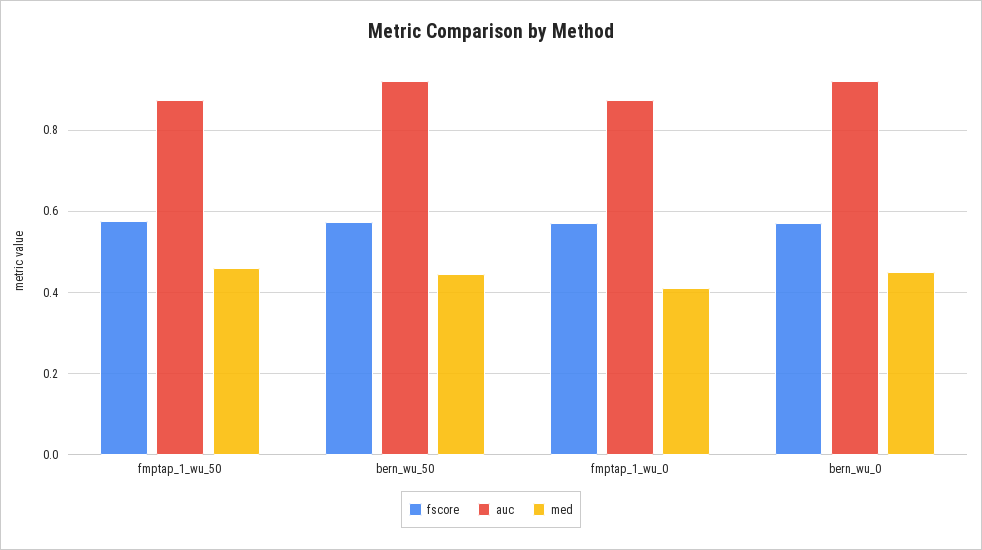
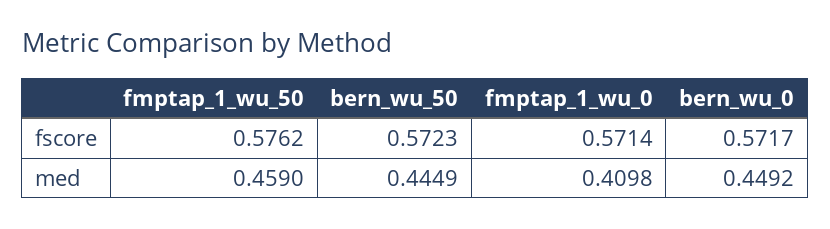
auc, fmptap_1_wu_50: 0.88 -> none
auc, bern_wu_50: 0.92 -> none
auc, fmptap_1_wu_0: 0.88 -> none
auc, bern_wu_0: 0.92 -> none

